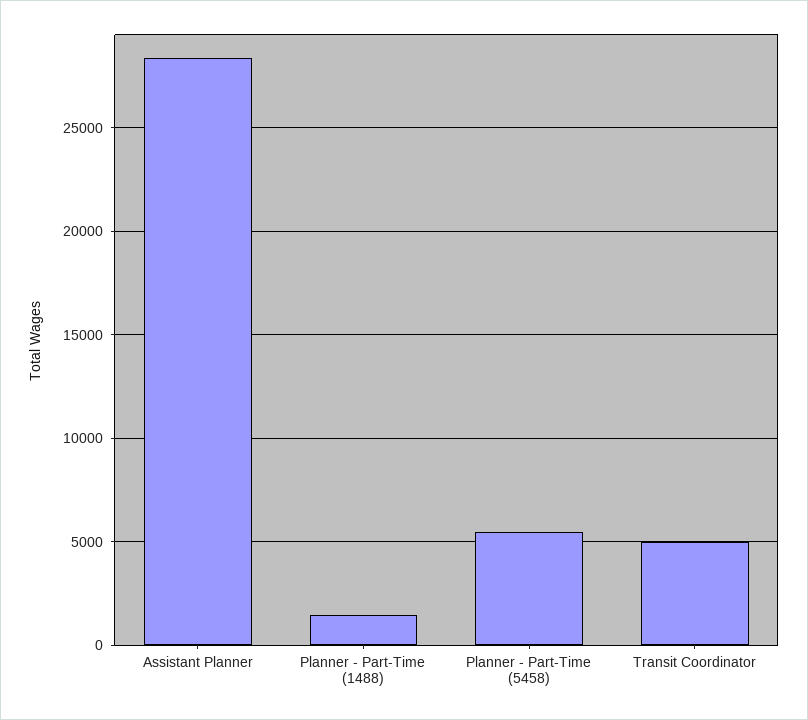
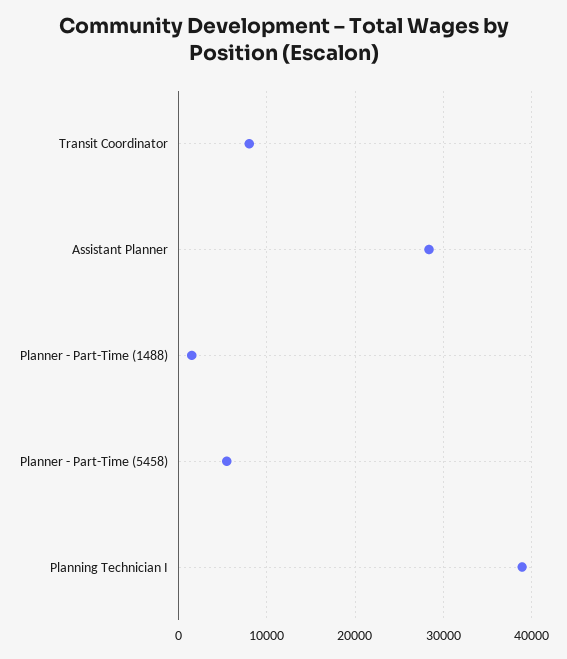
Transit Coordinator: 5000 -> 8000
Planning Technician I: none -> 39000

